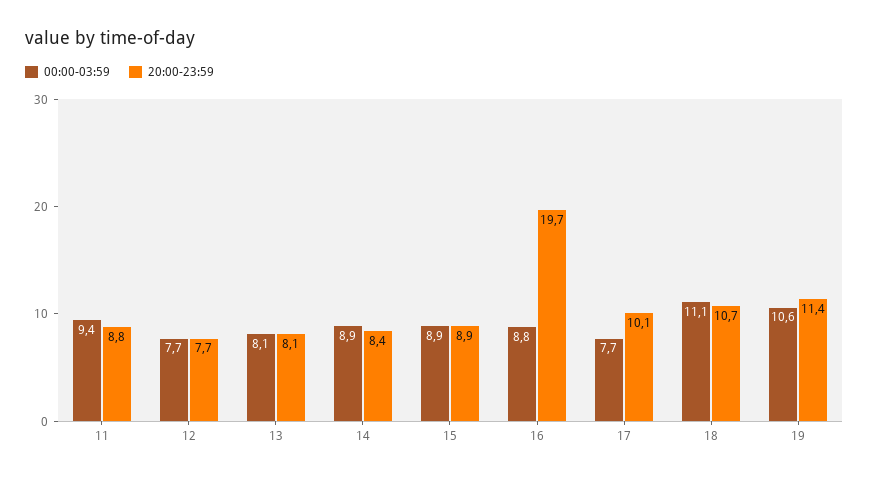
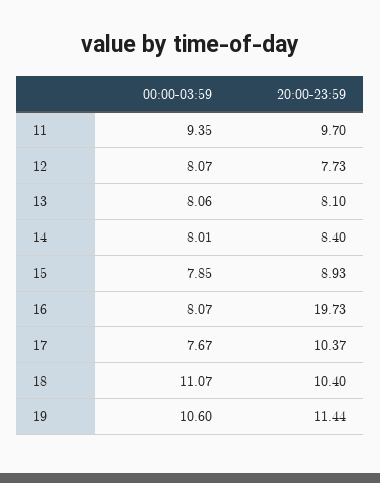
20:00-23:59, 11: 8.8 -> 9.7
00:00-03:59, 12: 7.7 -> 8.07
00:00-03:59, 14: 8.9 -> 8.01
00:00-03:59, 15: 8.9 -> 7.85
00:00-03:59, 16: 8.8 -> 8.07
20:00-23:59, 17: 10.1 -> 10.37
20:00-23:59, 18: 10.7 -> 10.4

